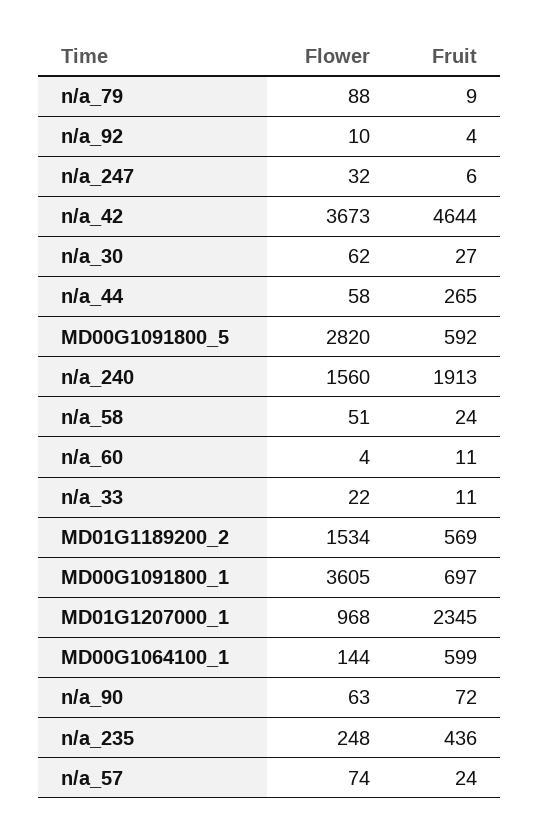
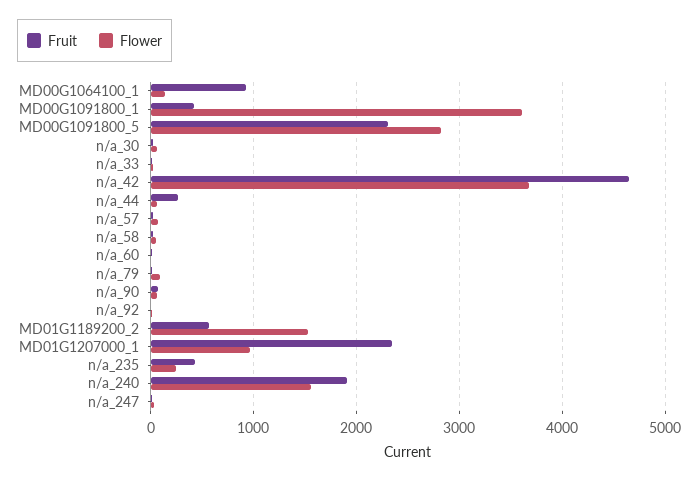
Fruit, MD00G1091800_5: 592 -> 2300
Fruit, MD00G1091800_1: 697 -> 400
Fruit, MD00G1064100_1: 599 -> 900

